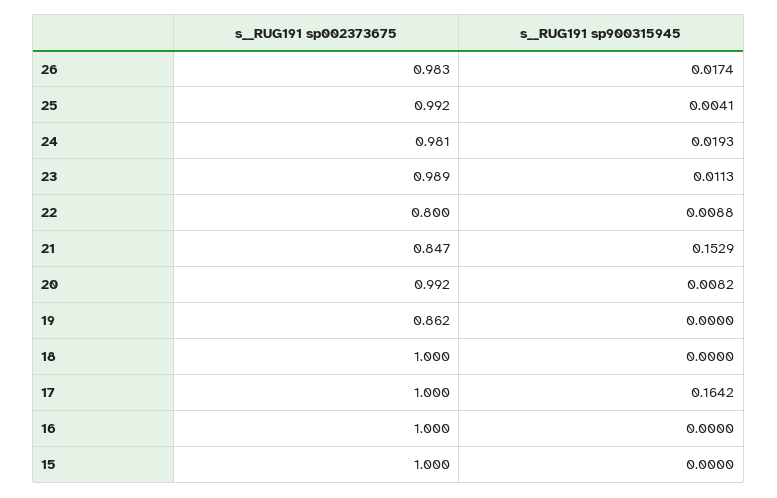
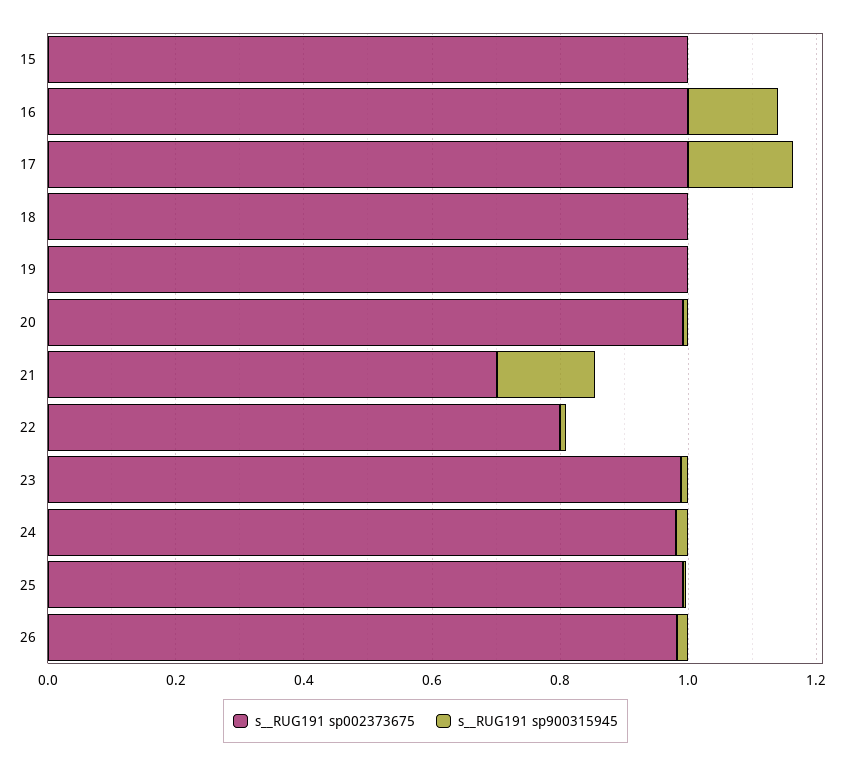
s__RUG191 sp002373675, 21: 0.847 -> 0.7
s__RUG191 sp002373675, 19: 0.862 -> 1
s__RUG191 sp900315945, 16: 0 -> 0.15

